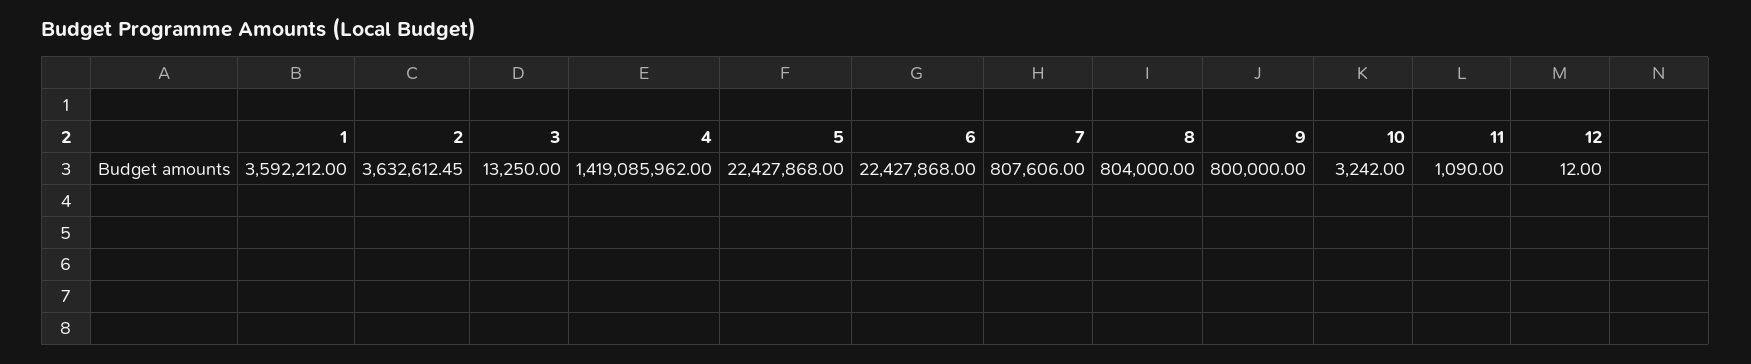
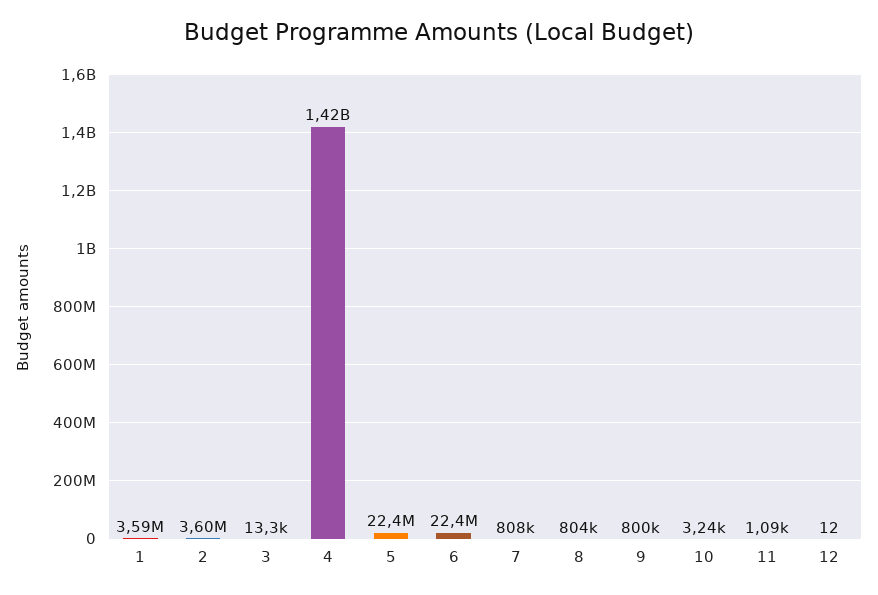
2: 3632612.45 -> 3600000

